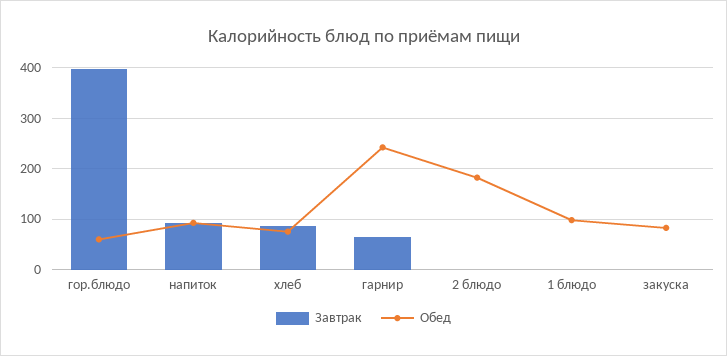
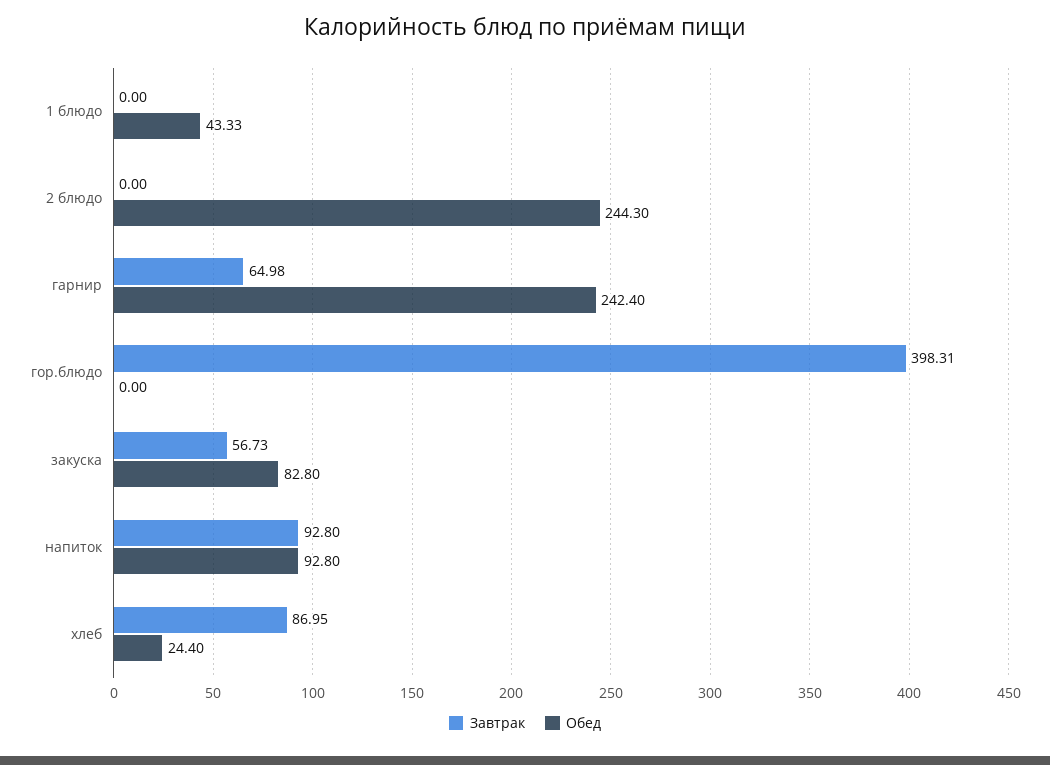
Обед, гор.блюдо: 60 -> 0
Обед, хлеб: 80 -> 24.4
Обед, 2 блюдо: 180 -> 244.3
Обед, 1 блюдо: 100 -> 43.33
Завтрак, закуска: 0 -> 56.73

